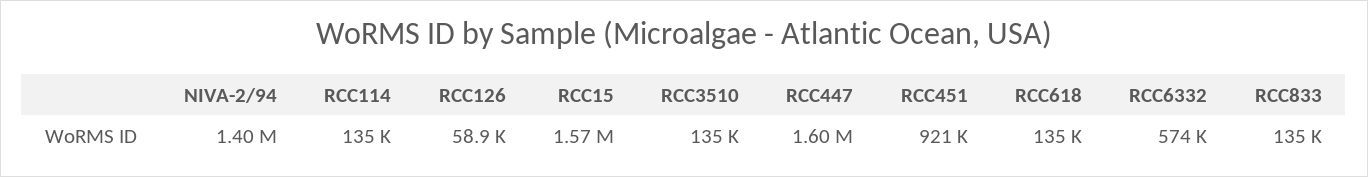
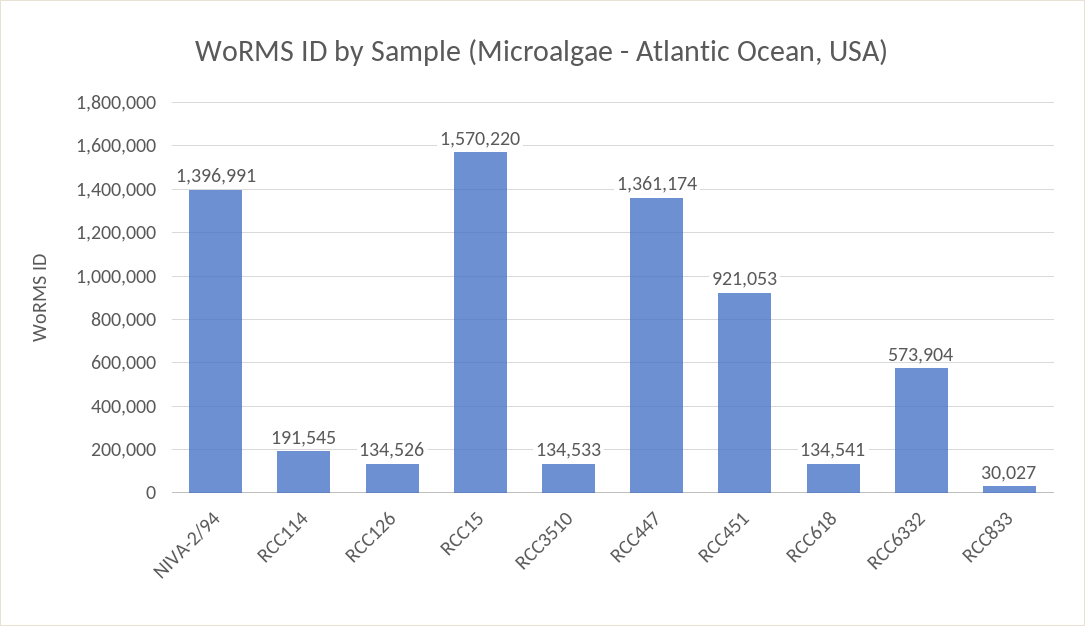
RCC114: 135000 -> 191545
RCC126: 58900 -> 134526
RCC447: 1600000 -> 1361174
RCC833: 135000 -> 30027

